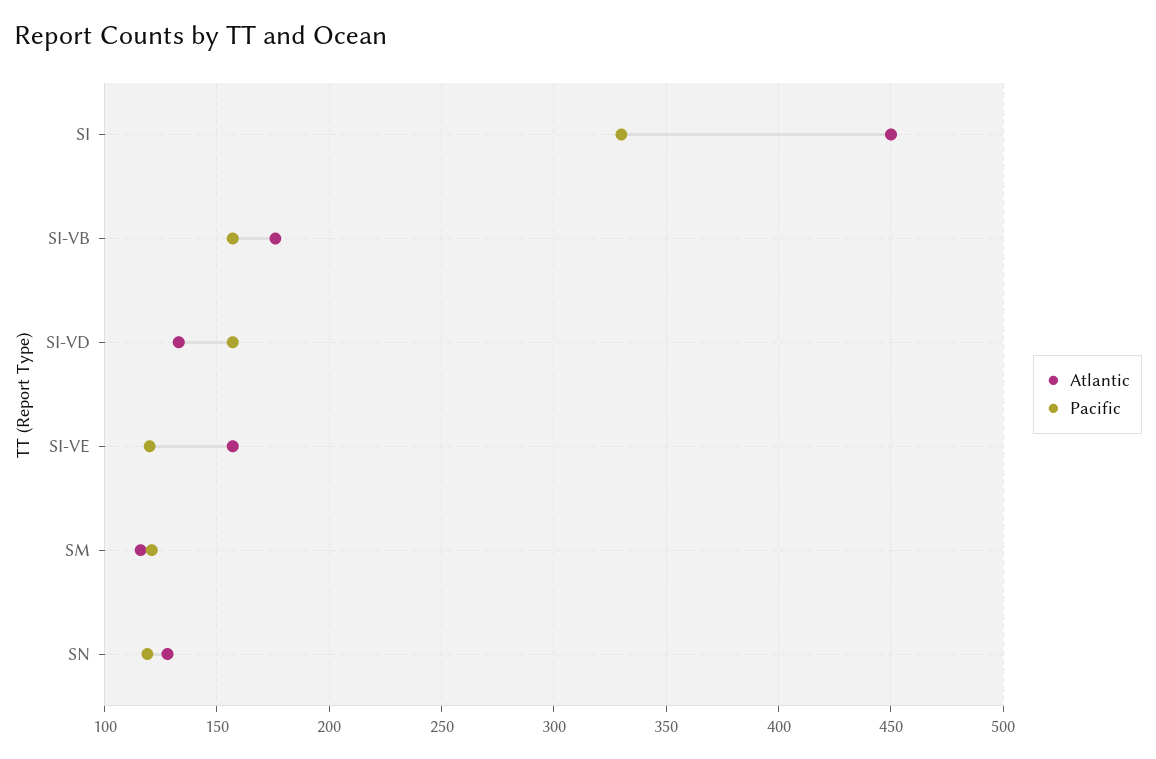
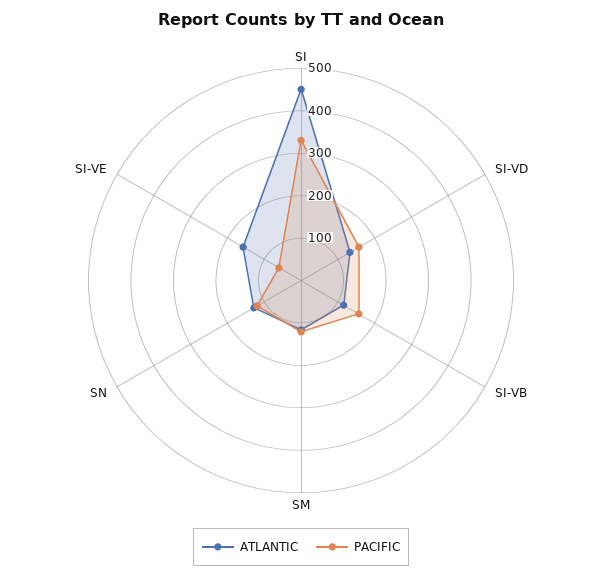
Atlantic, SI-VB: 175 -> 120
Pacific, SI-VE: 120 -> 60

